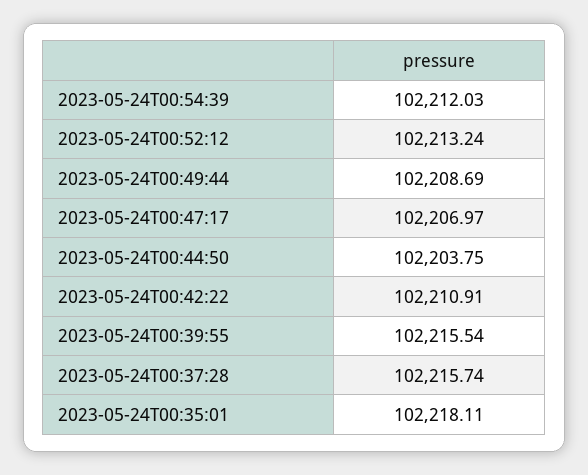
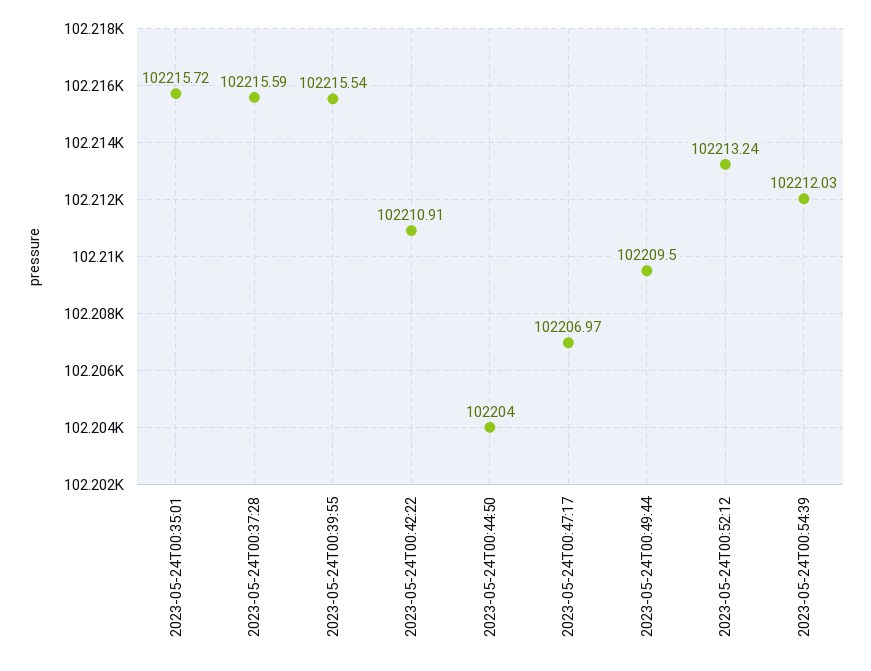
2023-05-24T00:49:44: 102208.69 -> 102209.5
2023-05-24T00:44:50: 102203.75 -> 102204
2023-05-24T00:37:28: 102215.74 -> 102215.59
2023-05-24T00:35:01: 102218.11 -> 102215.72

